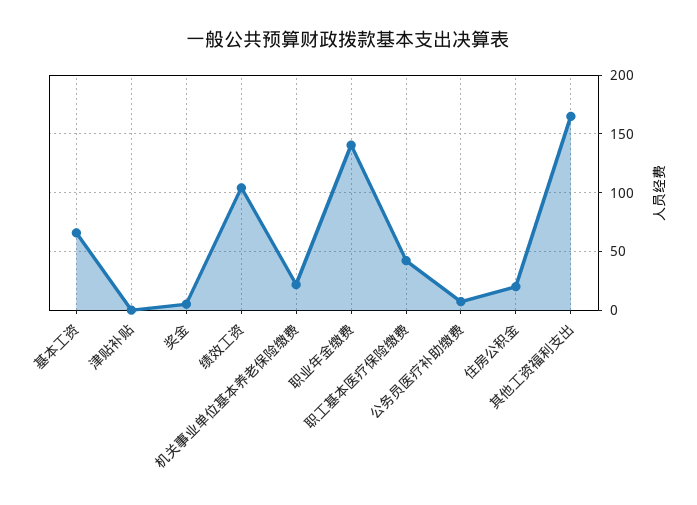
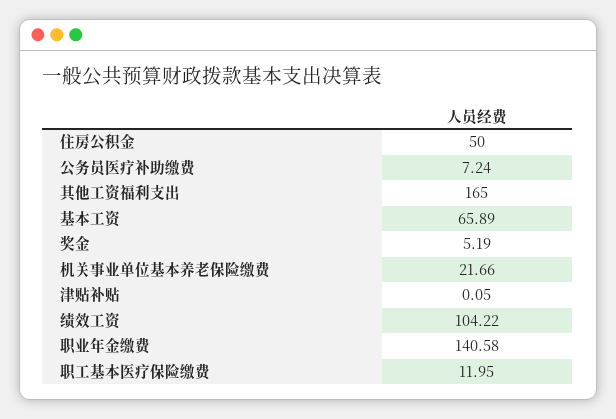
职工基本医疗保险缴费: 40 -> 11.95
住房公积金: 20 -> 50

